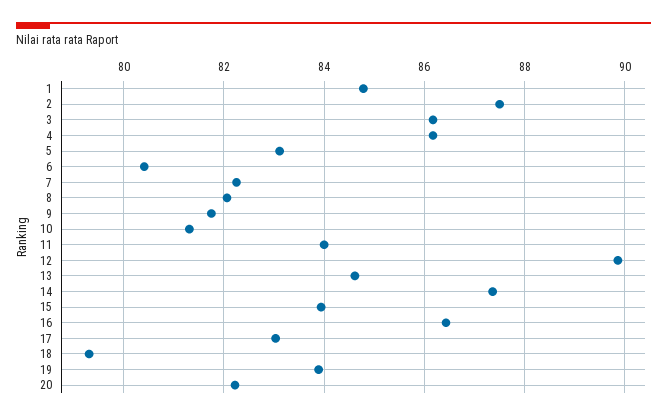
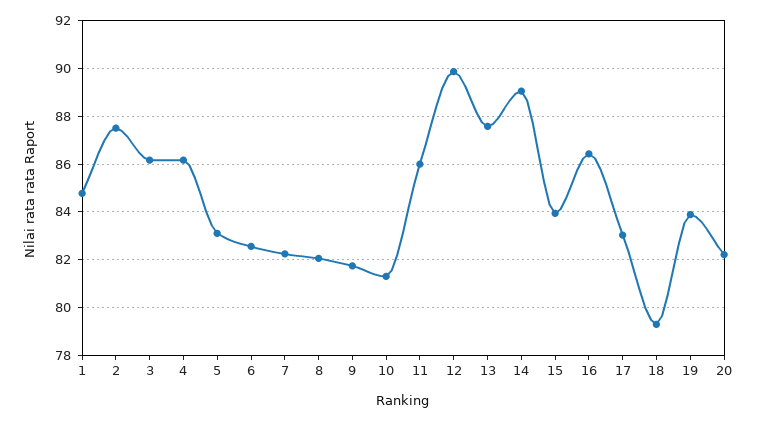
6: 80.4 -> 82.5
11: 84 -> 86
13: 84.6 -> 87.5
14: 87.4 -> 89

